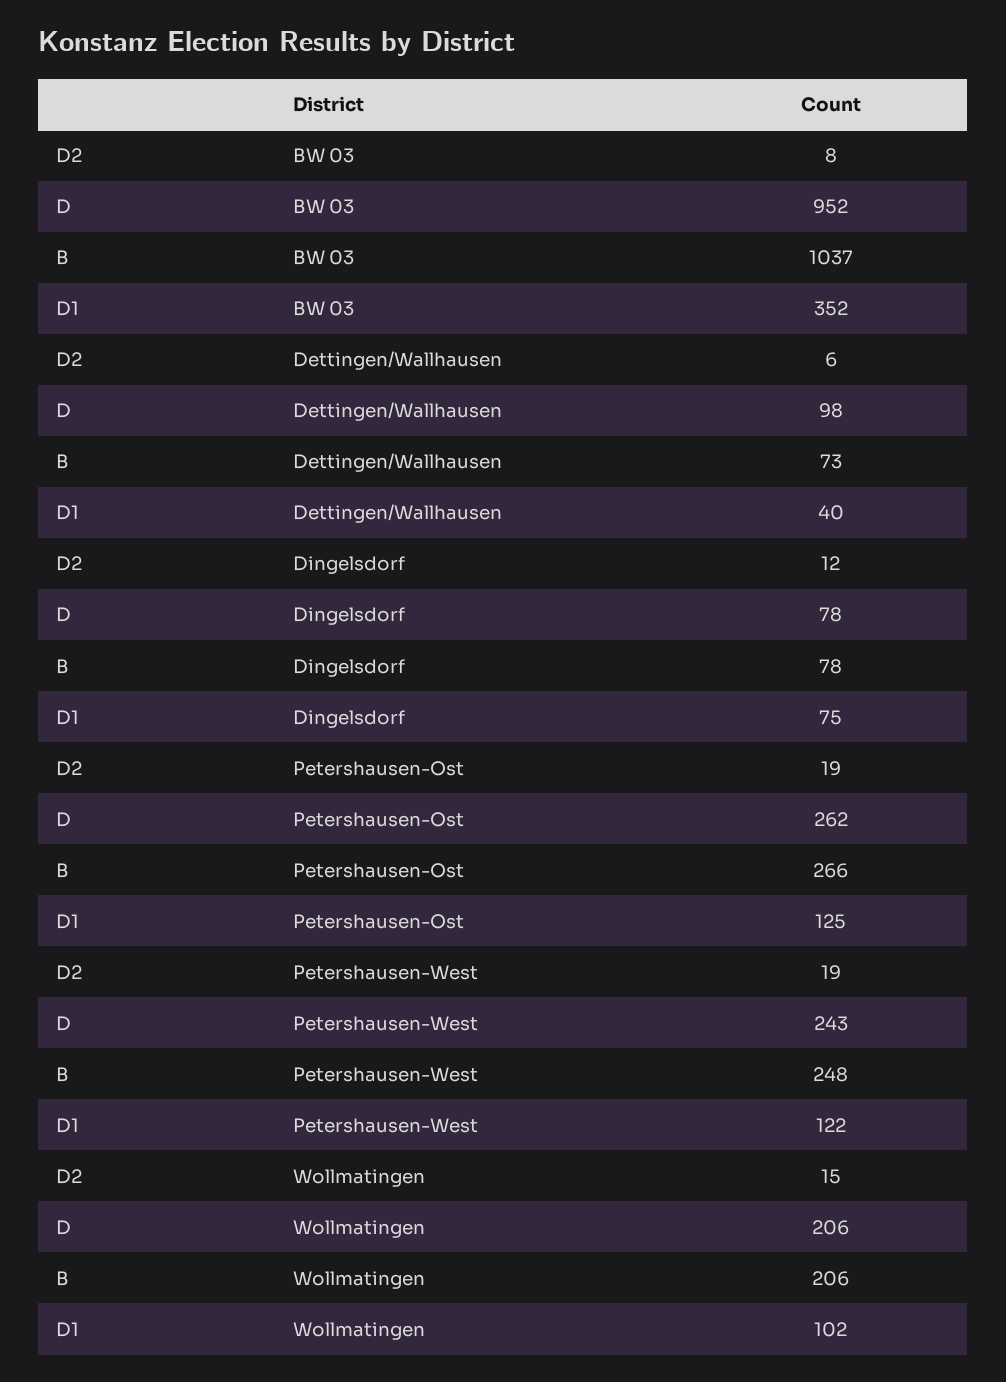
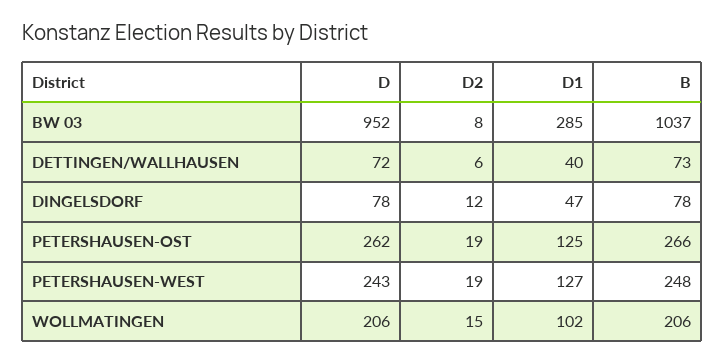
D1, BW 03: 352 -> 285
D, Dettingen/Wallhausen: 98 -> 72
D1, Dingelsdorf: 75 -> 47
D1, Petershausen-West: 122 -> 127

